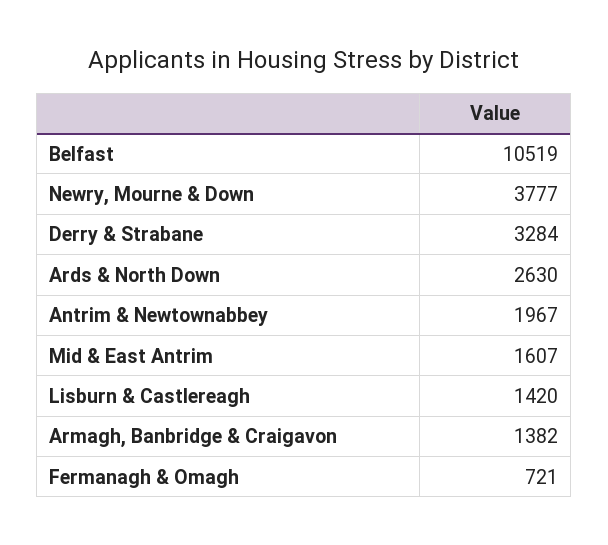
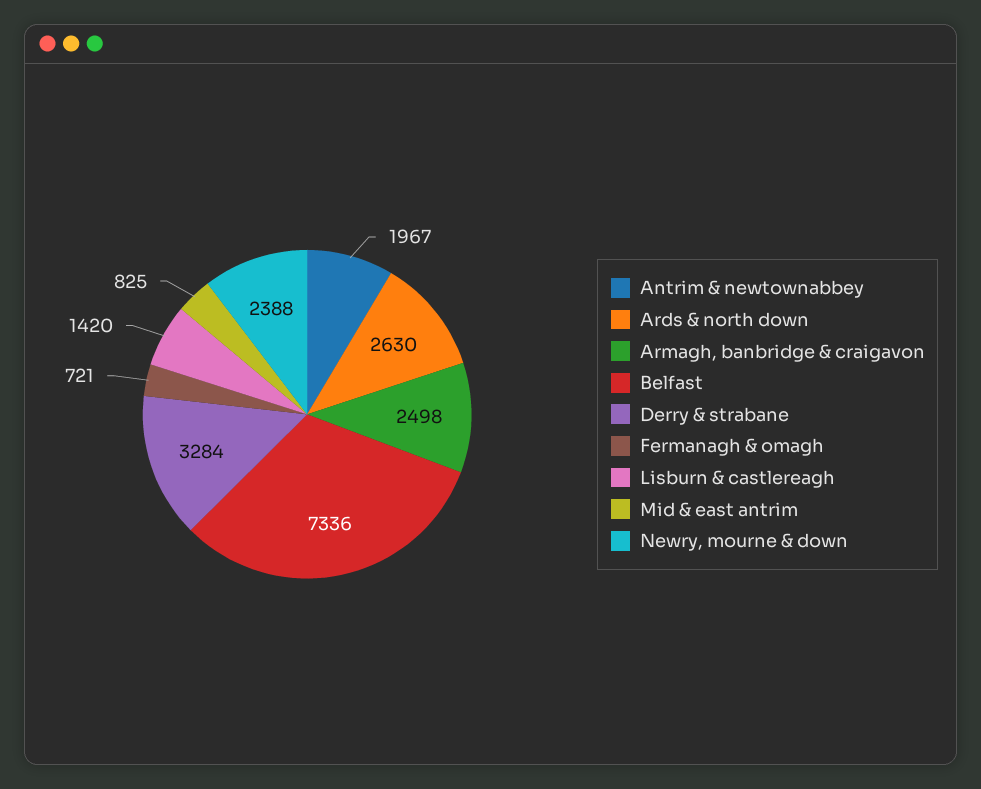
Belfast: 10519 -> 7336
Newry, Mourne & Down: 3777 -> 2388
Mid & East Antrim: 1607 -> 825
Armagh, Banbridge & Craigavon: 1382 -> 2498

